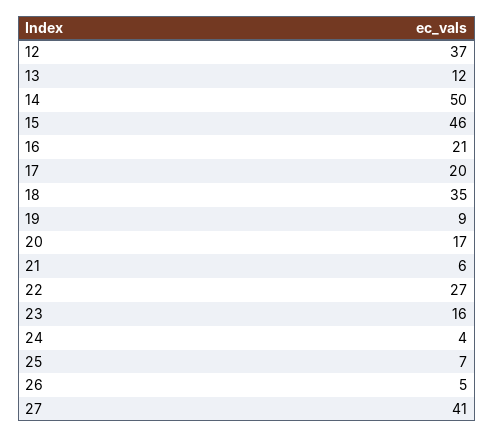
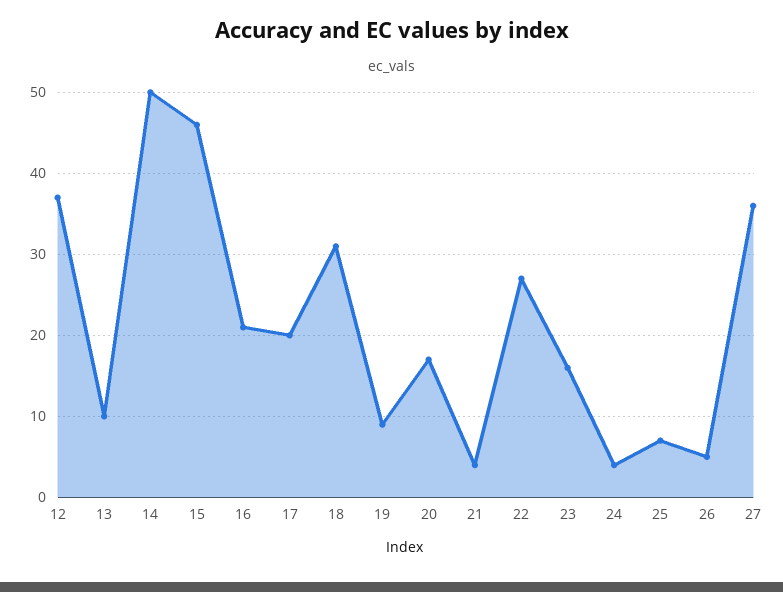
13: 12 -> 10
18: 35 -> 31
21: 6 -> 4
27: 41 -> 36

